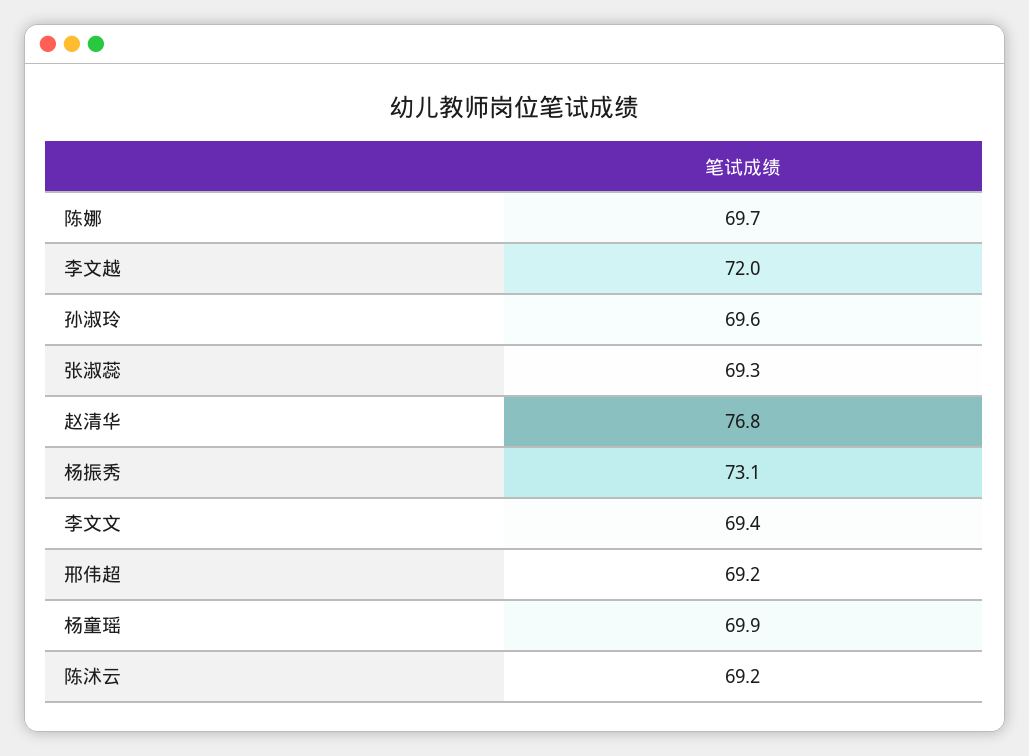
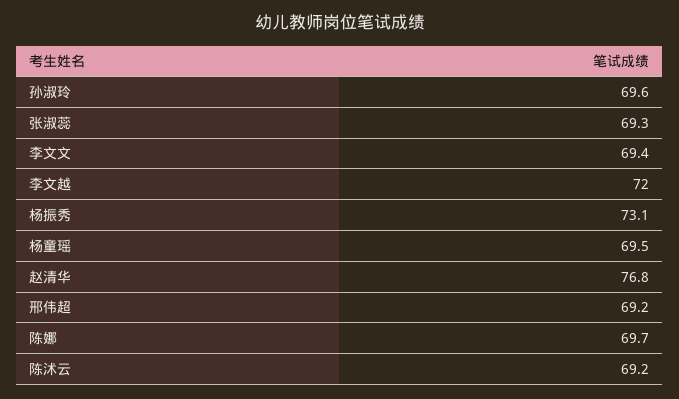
杨童瑶: 69.9 -> 69.5

